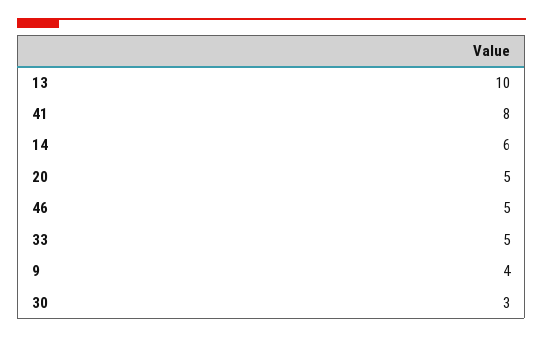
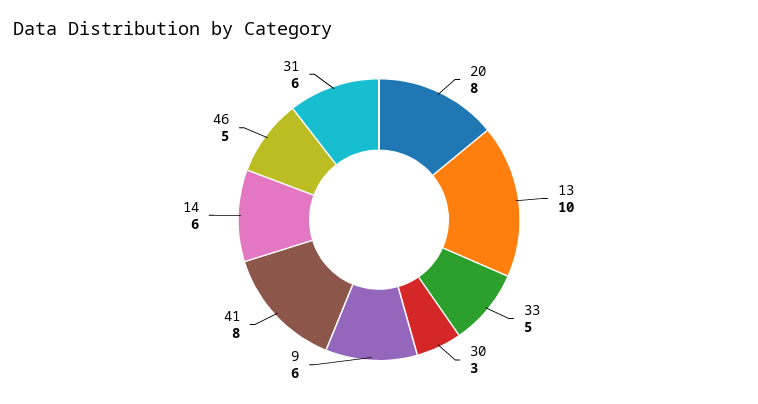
20: 5 -> 8
9: 4 -> 6
31: none -> 6

